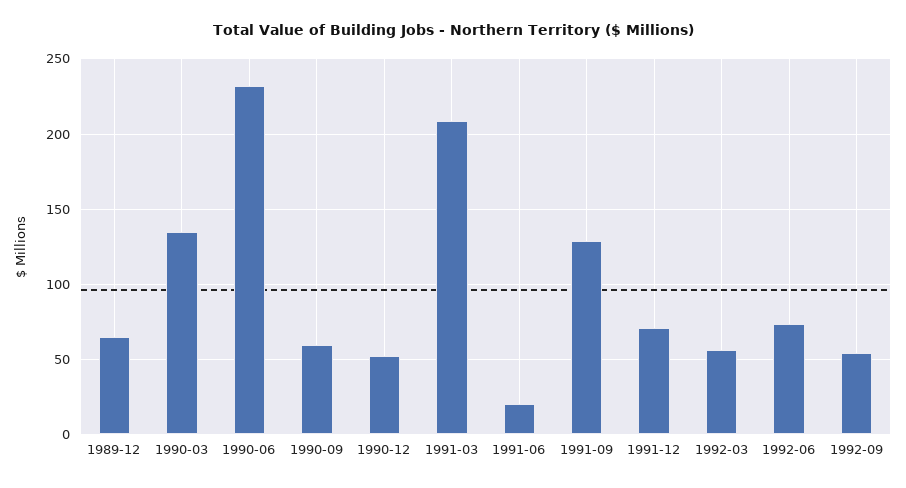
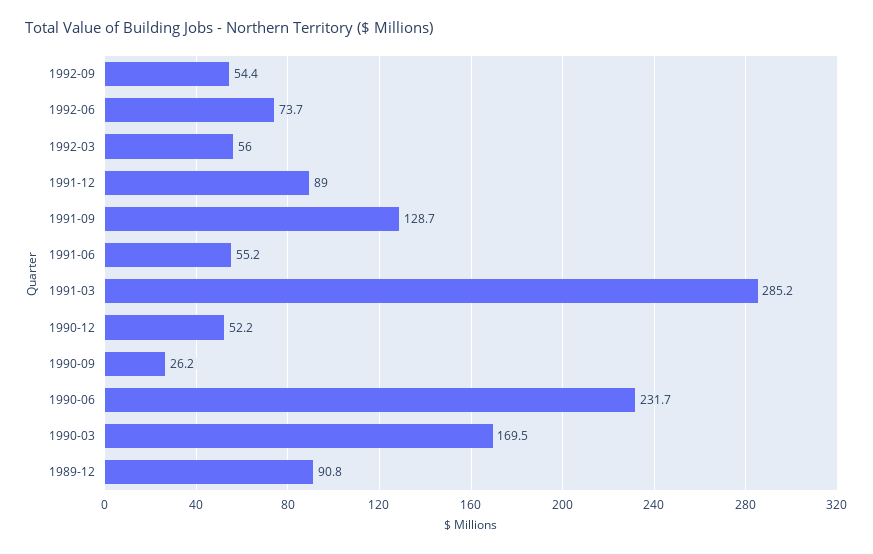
1989-12: 65 -> 90.8
1990-03: 135 -> 169.5
1990-09: 60 -> 26.2
1991-03: 210 -> 285.2
1991-06: 20 -> 55.2
1991-12: 70 -> 89

